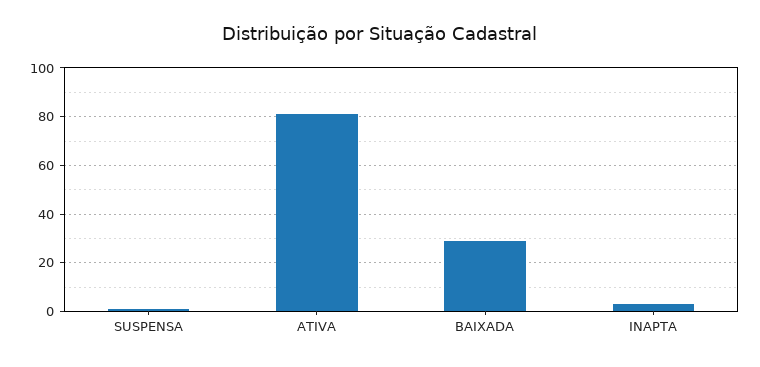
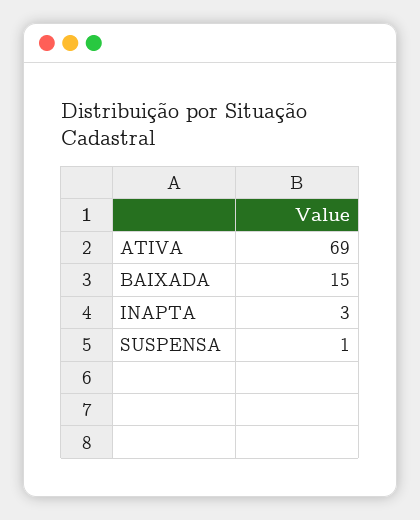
ATIVA: 80 -> 69
BAIXADA: 30 -> 15

